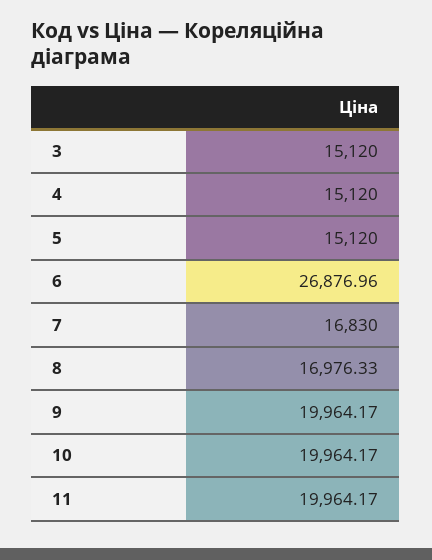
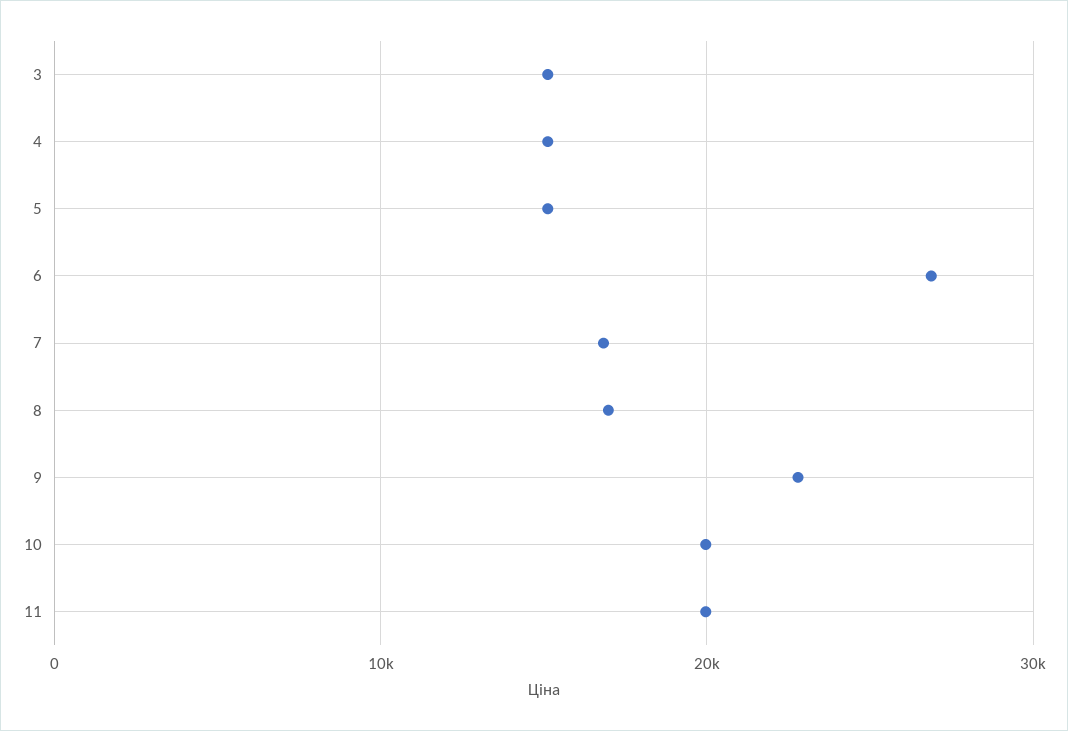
9: 19964.17 -> 23000

